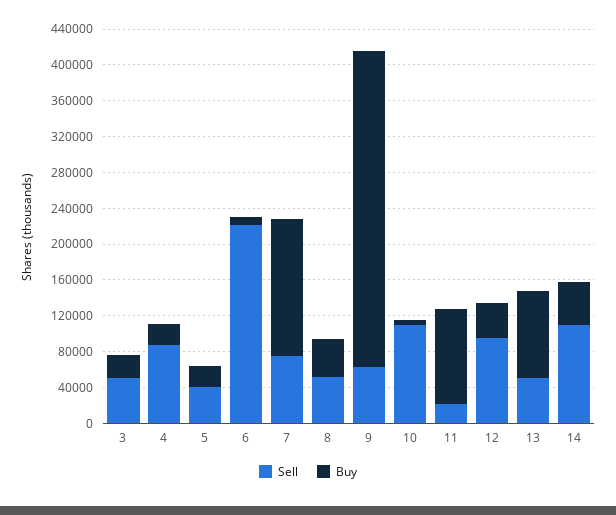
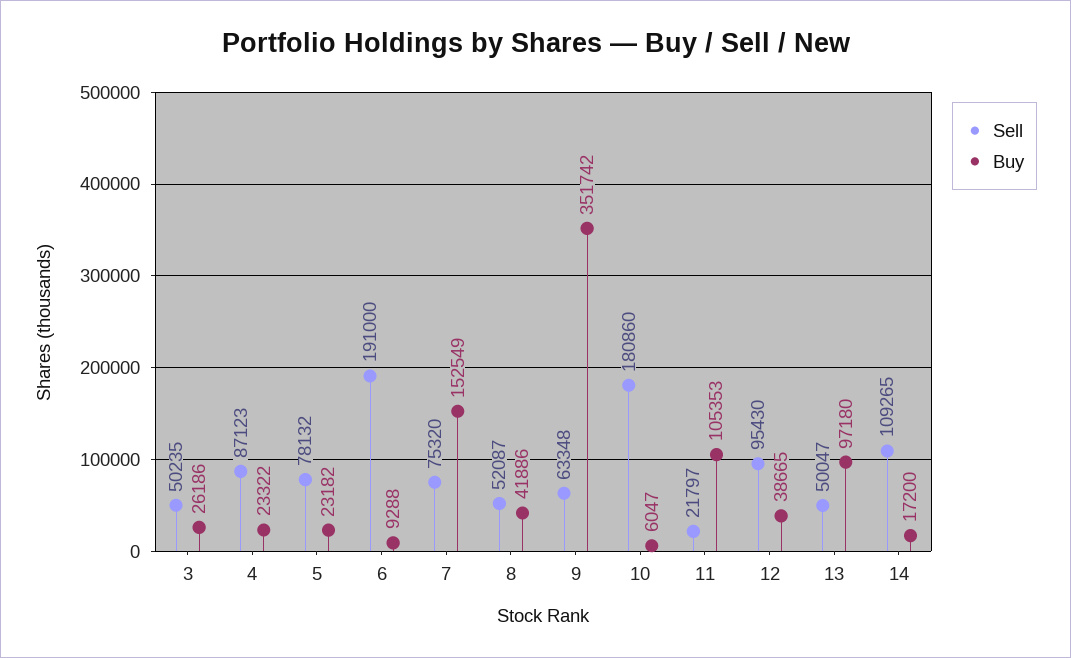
Sell, 5: 40000 -> 78132
Sell, 6: 220000 -> 191000
Sell, 10: 110000 -> 180860
Buy, 14: 50000 -> 17200

